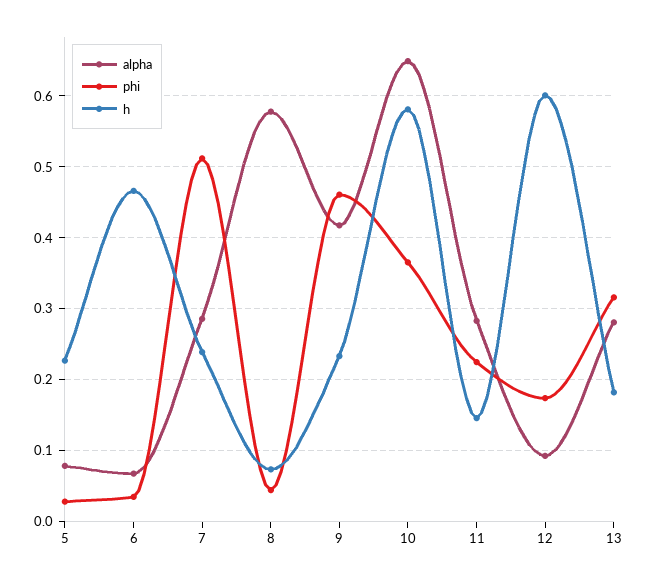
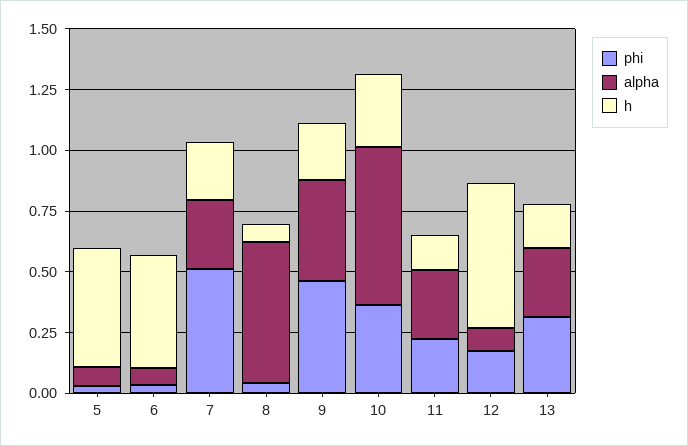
h, 5: 0.23 -> 0.5
h, 10: 0.58 -> 0.3

